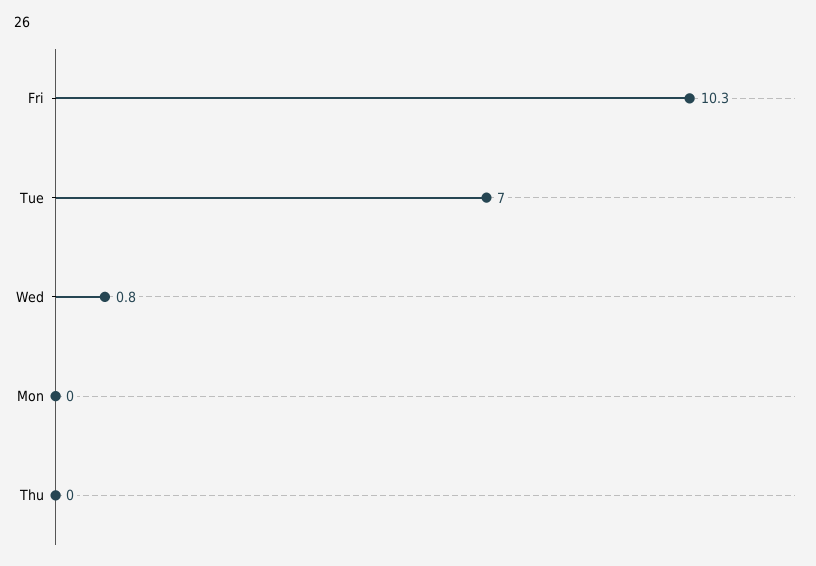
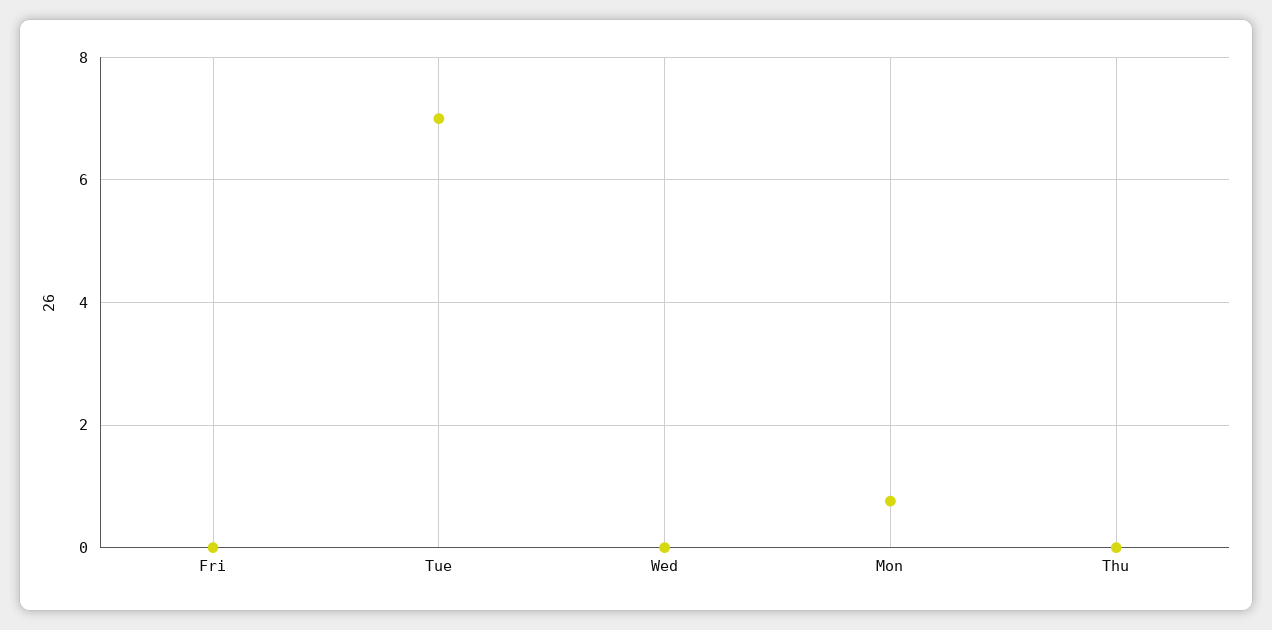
Fri: 10.3 -> 0
Wed: 0.8 -> 0
Mon: 0 -> 0.8

